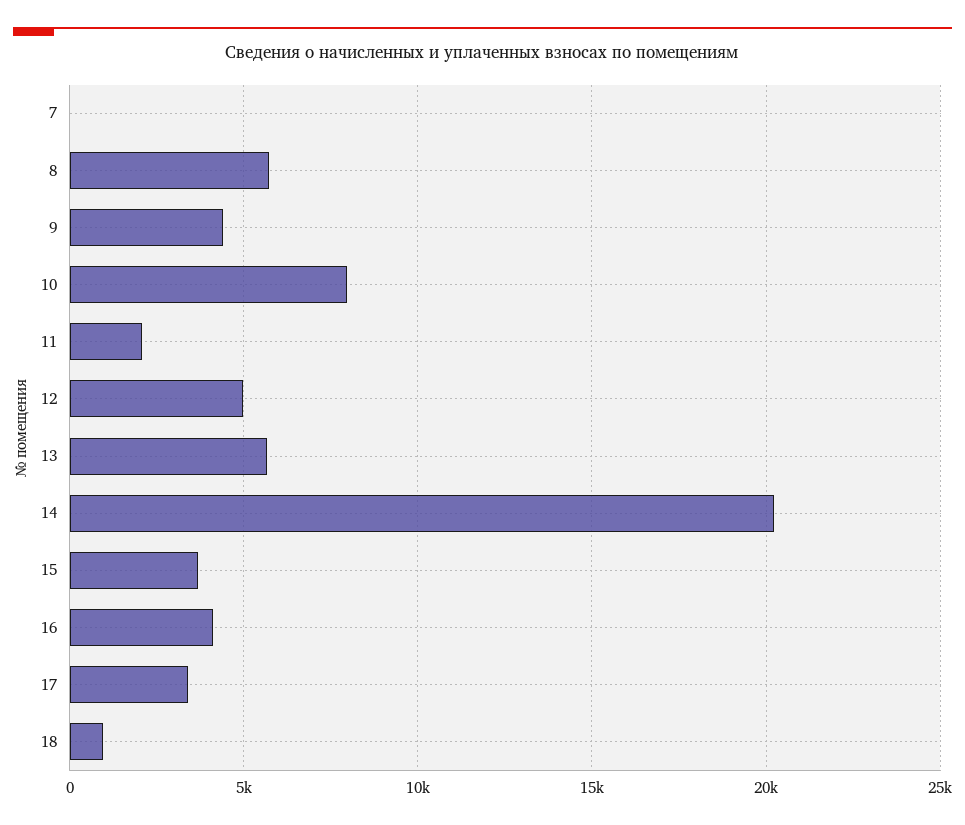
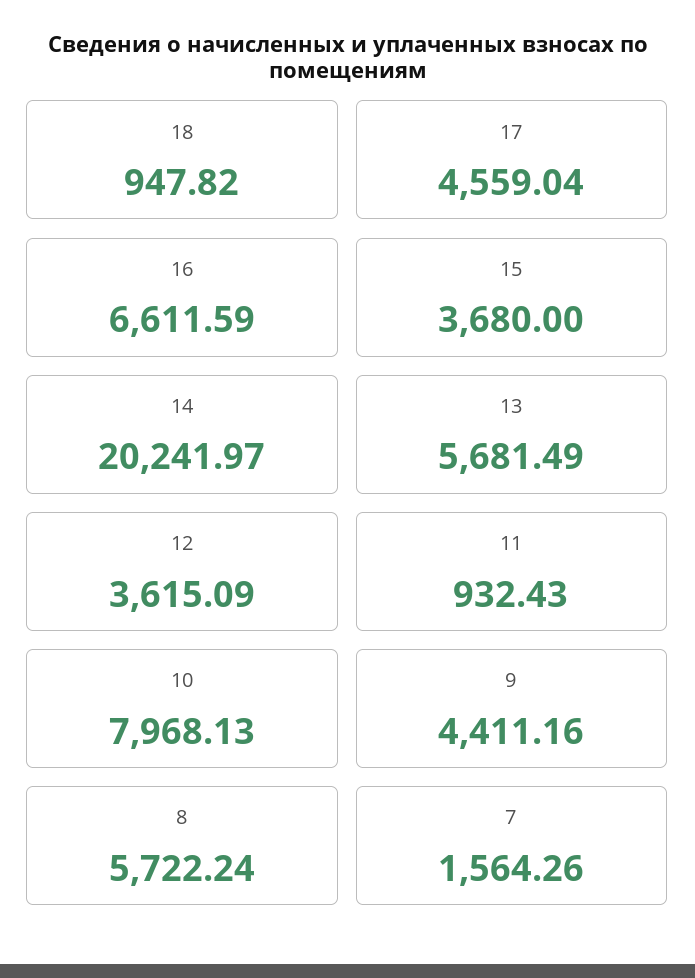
7: 0 -> 1564.26
11: 2000 -> 932.43
12: 5000 -> 3615.09
16: 4000 -> 6611.59
17: 3500 -> 4559.04

